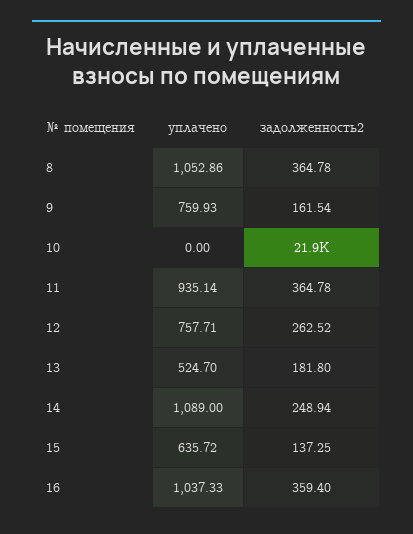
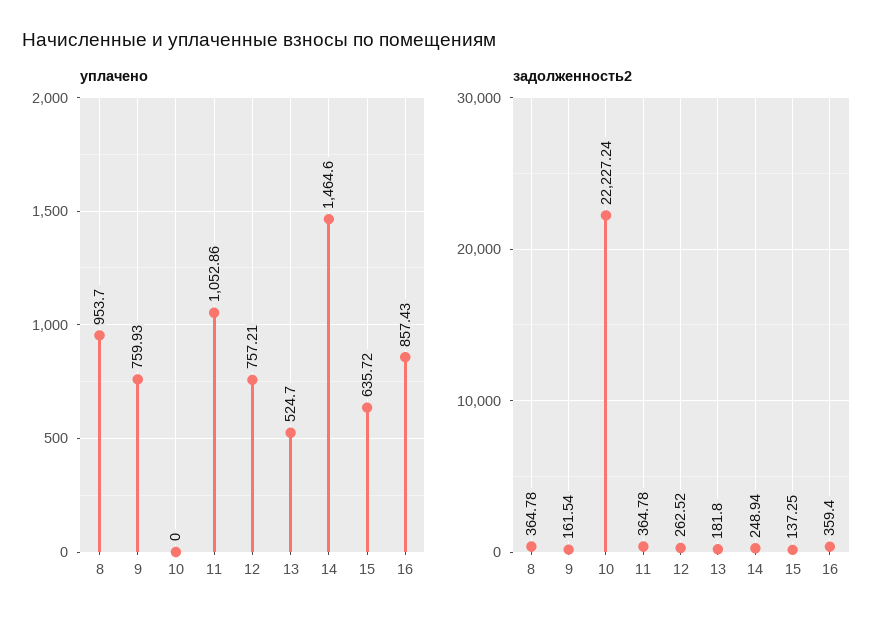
уплачено, 8: 1052.86 -> 953.7
задолженность2, 10: 21900 -> 22227.24
уплачено, 11: 935.14 -> 1052.86
уплачено, 12: 757.71 -> 757.21
уплачено, 14: 1089 -> 1464.6
уплачено, 16: 1037.33 -> 857.43

